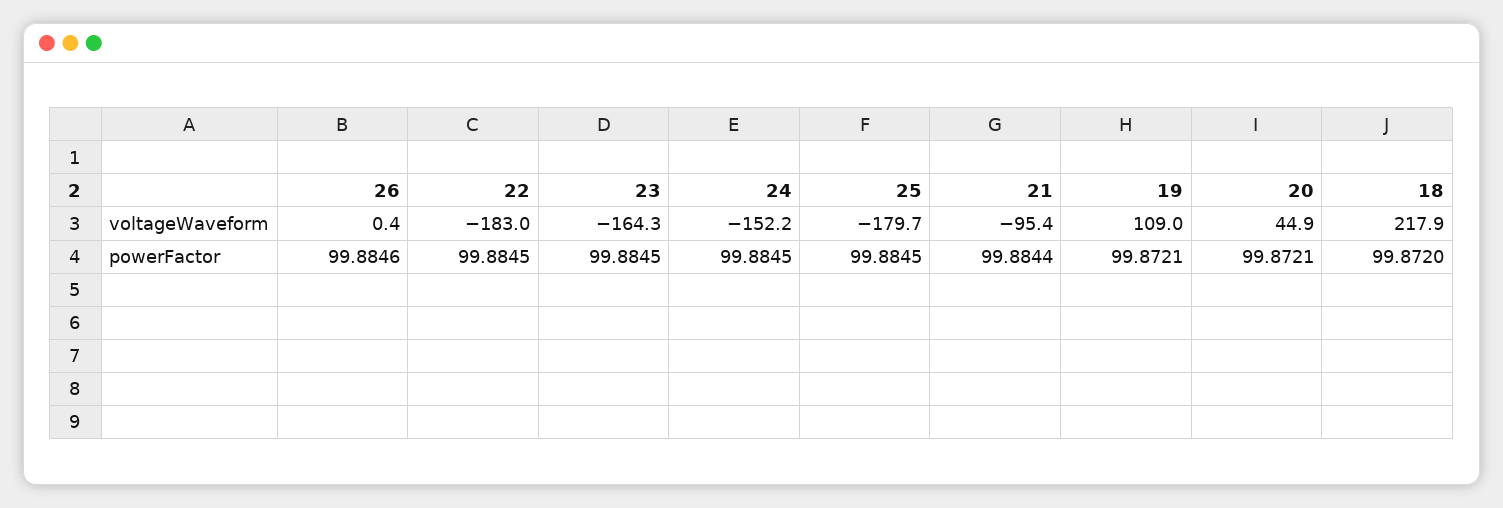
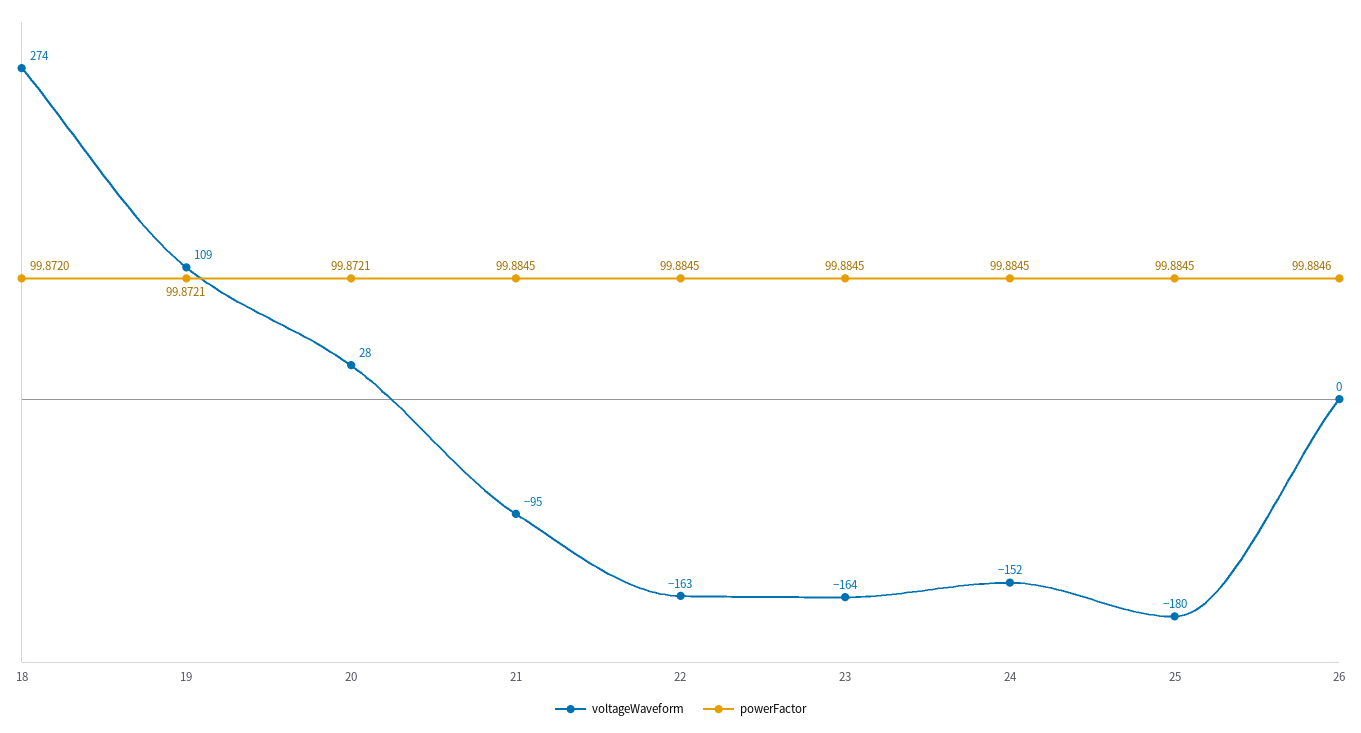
voltageWaveform, 22: -183 -> -163
voltageWaveform, 20: 44.9 -> 28
voltageWaveform, 18: 217.9 -> 274
powerFactor, 21: 99.8844 -> 99.8845

